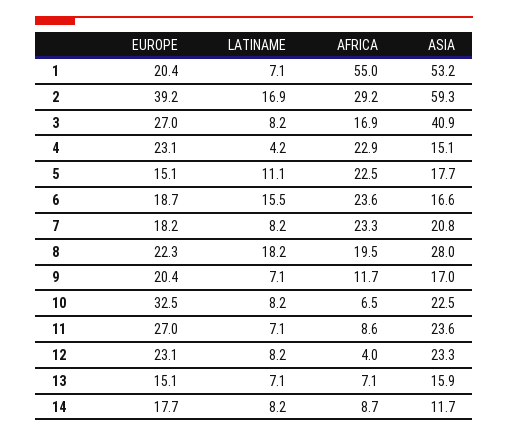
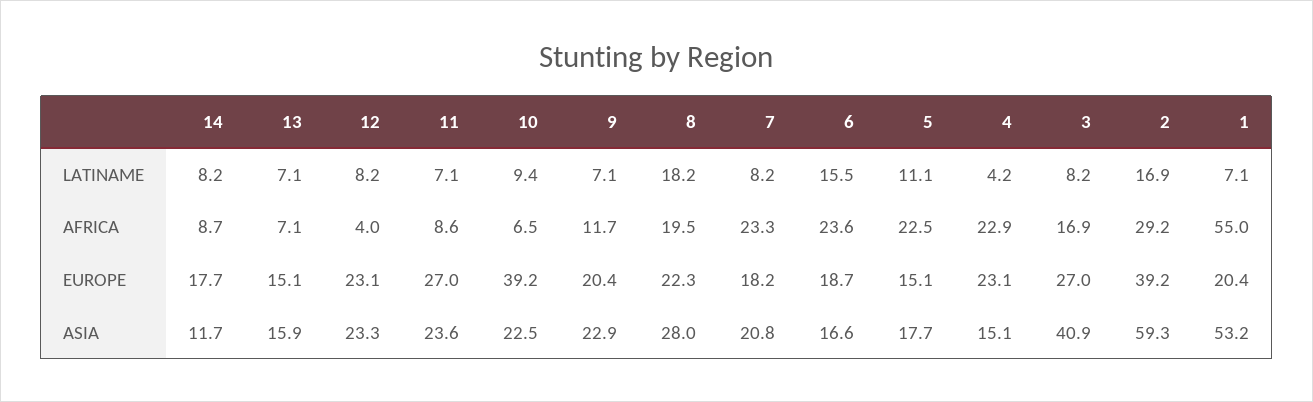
ASIA, 9: 17 -> 22.9
EUROPE, 10: 32.5 -> 39.2
LATINAME, 10: 8.2 -> 9.4

